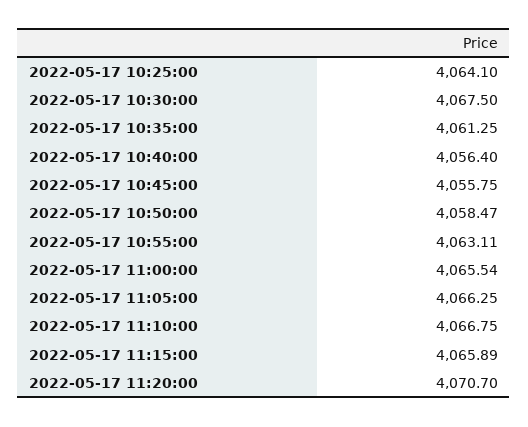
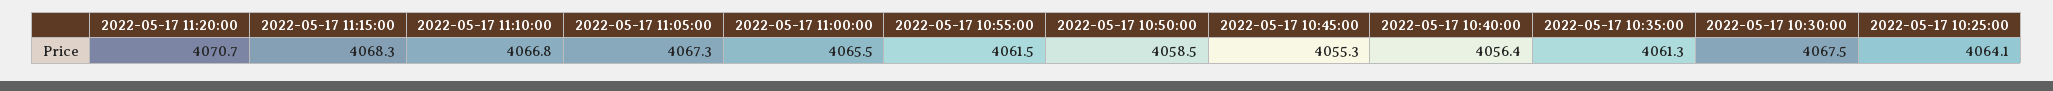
2022-05-17 10:45:00: 4055.75 -> 4055.3
2022-05-17 10:55:00: 4063.11 -> 4061.5
2022-05-17 11:05:00: 4066.25 -> 4067.3
2022-05-17 11:15:00: 4065.89 -> 4068.3

